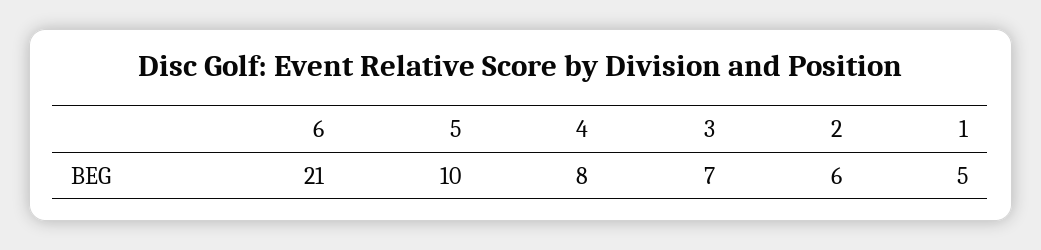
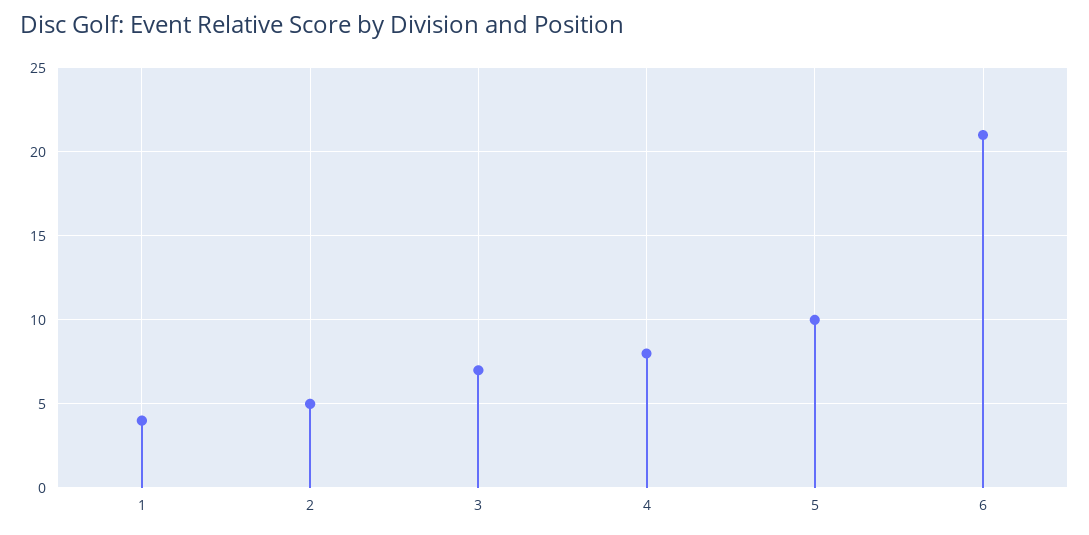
2: 6 -> 5
1: 5 -> 4

